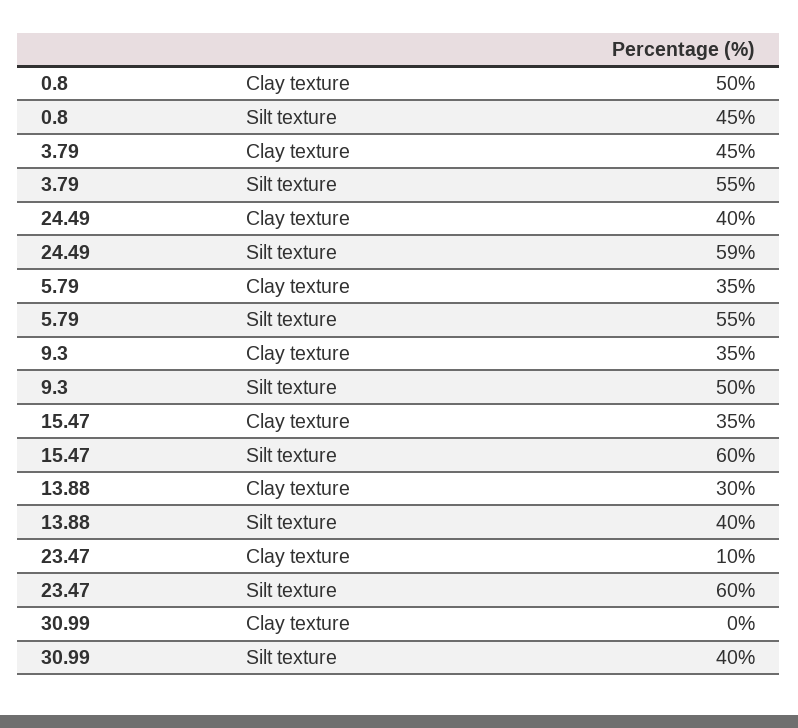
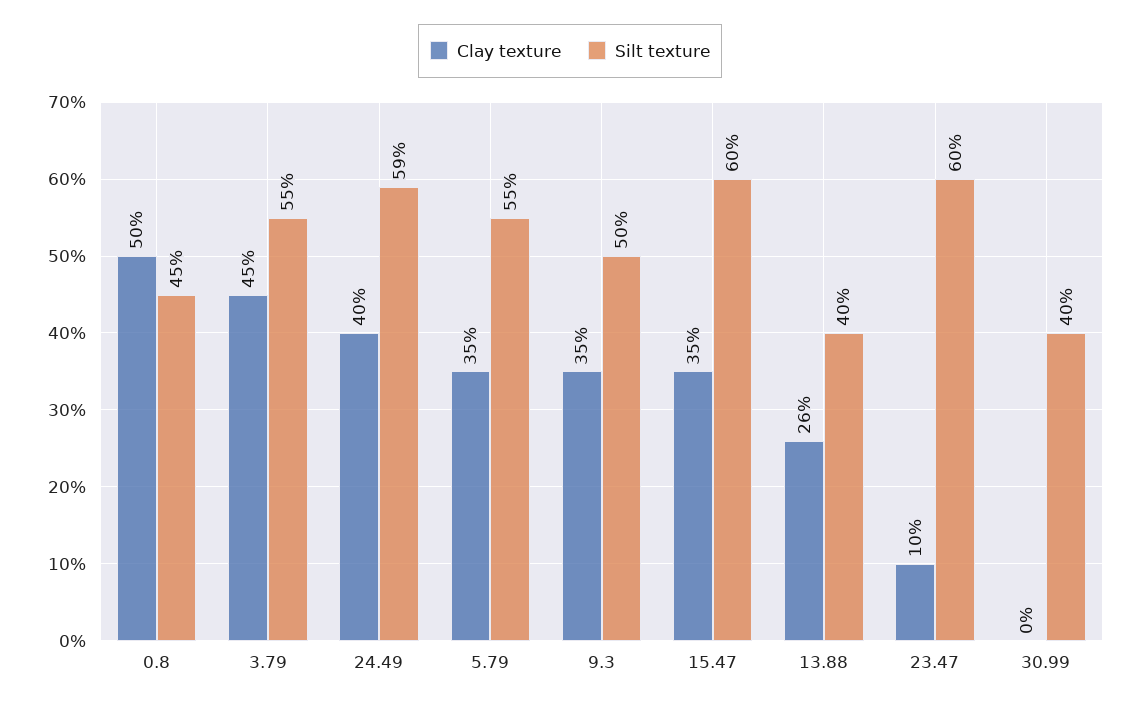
Clay texture, 13.88: 30 -> 26

